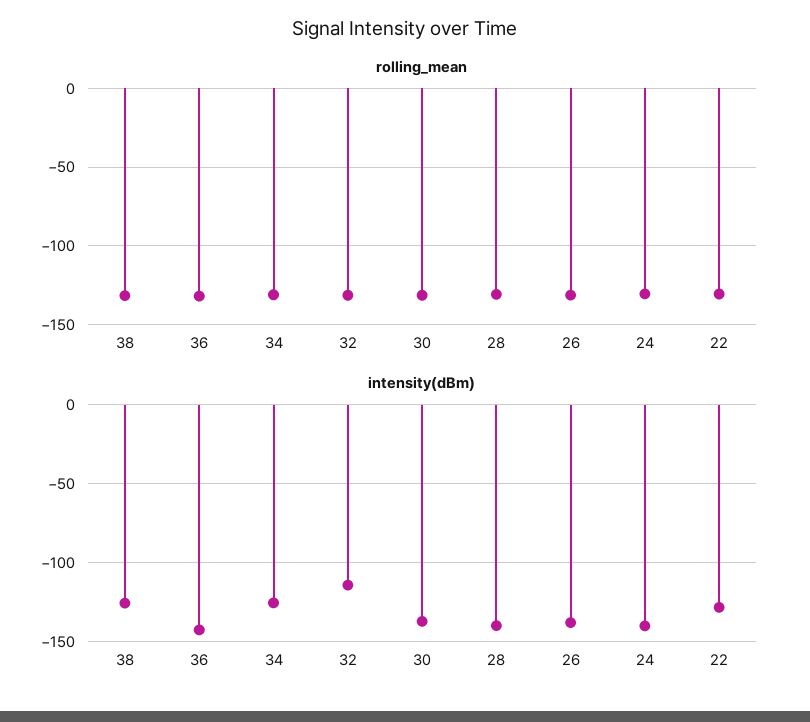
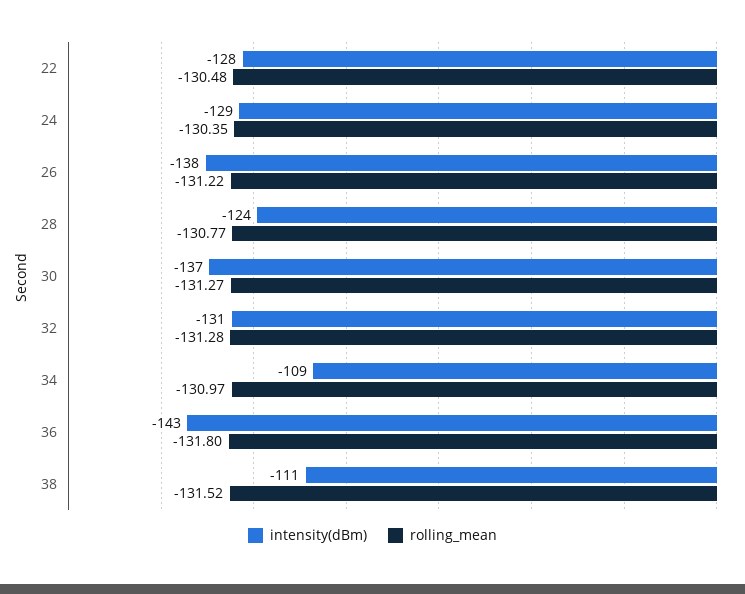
intensity(dBm), 38: -125 -> -111
intensity(dBm), 34: -125 -> -109
intensity(dBm), 32: -115 -> -131
intensity(dBm), 28: -140 -> -124
intensity(dBm), 24: -140 -> -129

